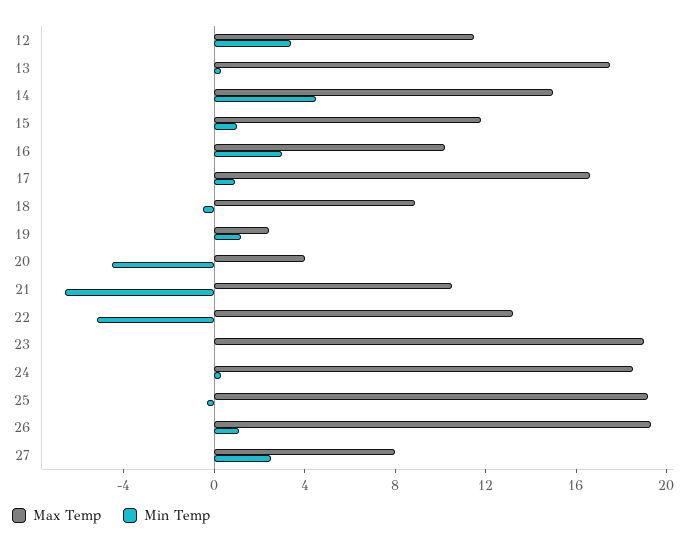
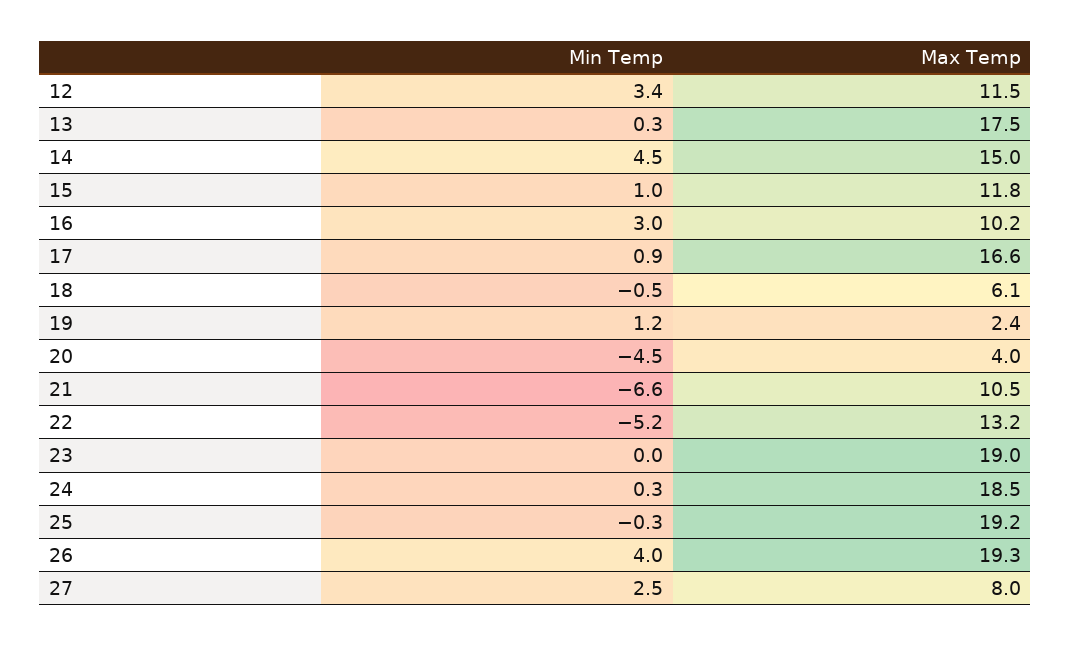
Max Temp, 18: 9 -> 6.1
Min Temp, 26: 1 -> 4

